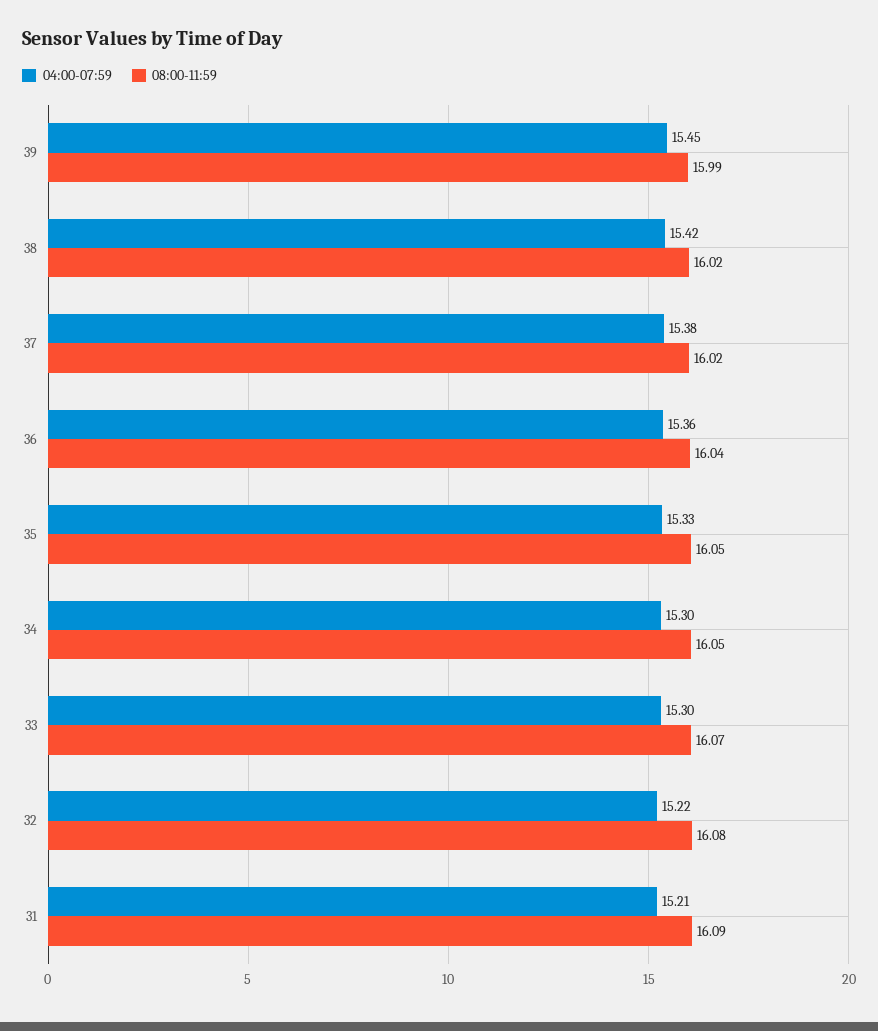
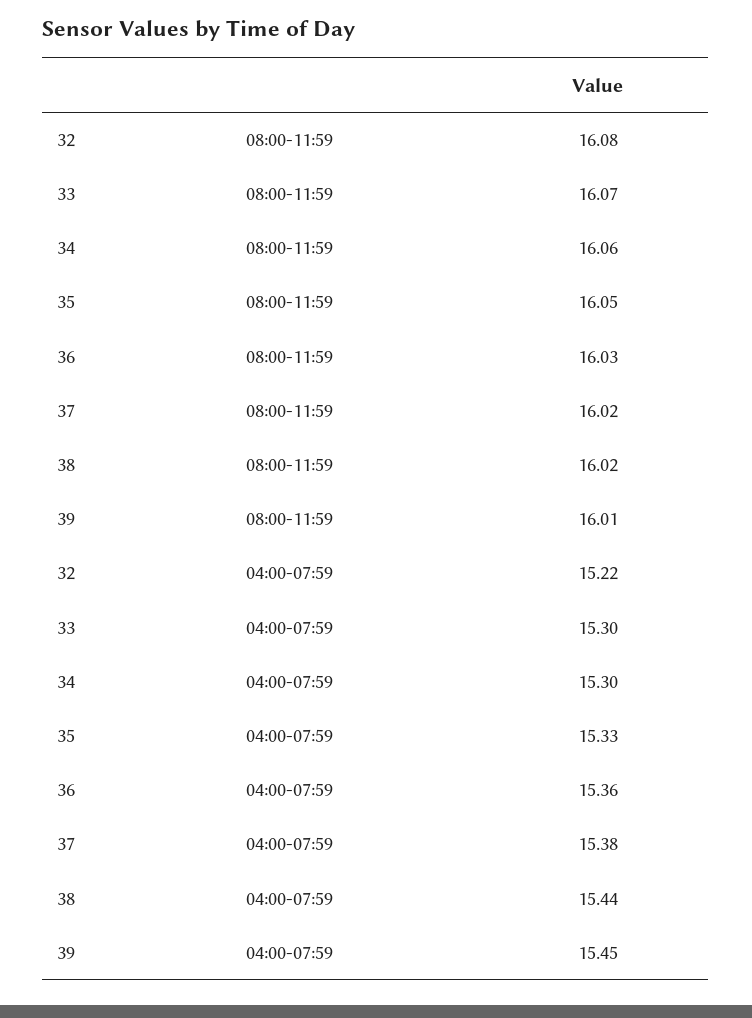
08:00-11:59, 39: 15.99 -> 16.01
04:00-07:59, 38: 15.42 -> 15.44
08:00-11:59, 36: 16.04 -> 16.03
08:00-11:59, 34: 16.05 -> 16.06
04:00-07:59, 31: 15.21 -> none
08:00-11:59, 31: 16.09 -> none

